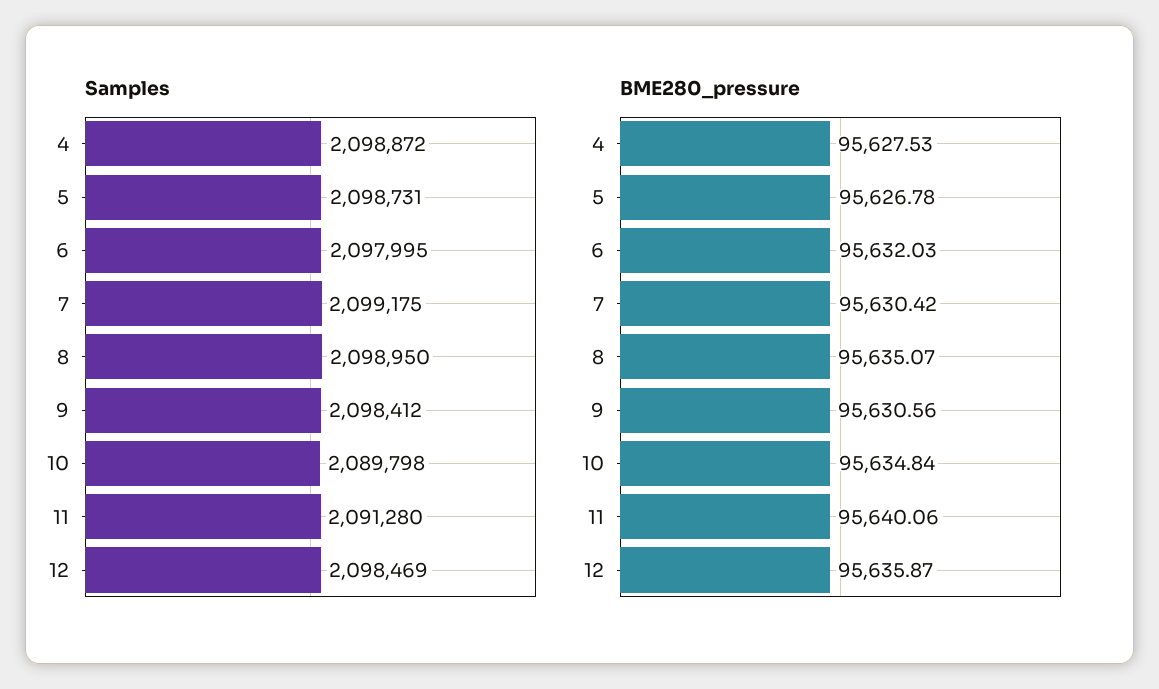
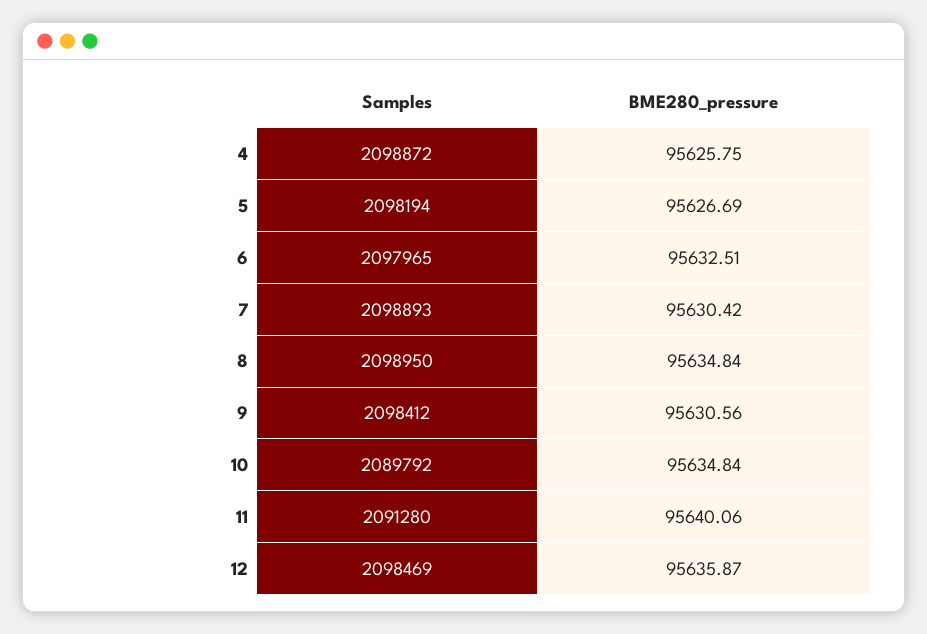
Samples, 5: 2098731 -> 2098194
Samples, 6: 2097995 -> 2097965
Samples, 7: 2099175 -> 2098893
Samples, 10: 2089798 -> 2089792
BME280_pressure, 4: 95627.53 -> 95625.75
BME280_pressure, 5: 95626.78 -> 95626.69
BME280_pressure, 6: 95632.03 -> 95632.51
BME280_pressure, 8: 95635.07 -> 95634.84

